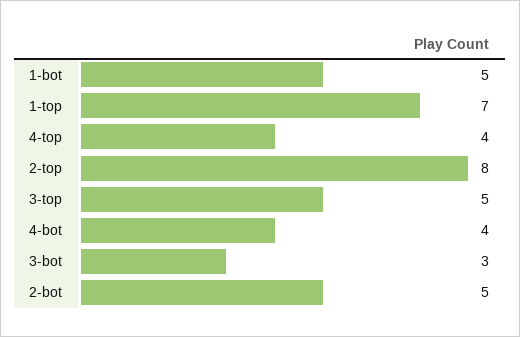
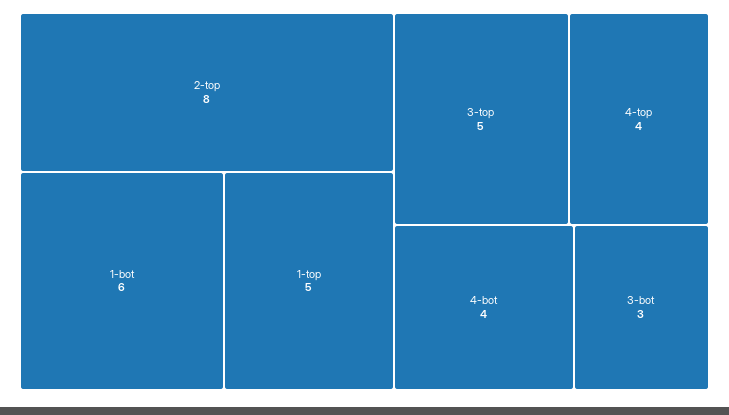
1-bot: 5 -> 6
1-top: 7 -> 5
2-bot: 5 -> none

